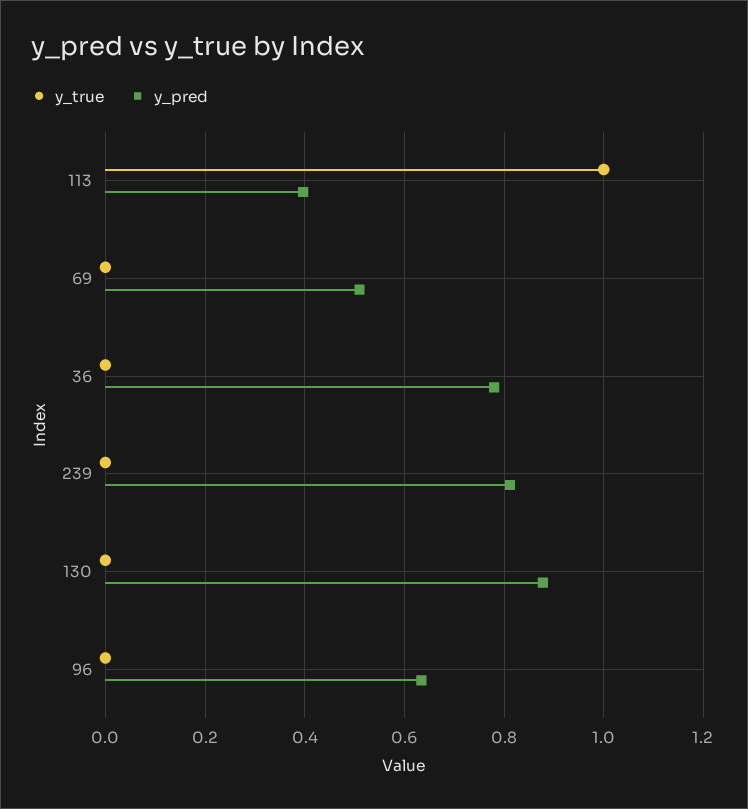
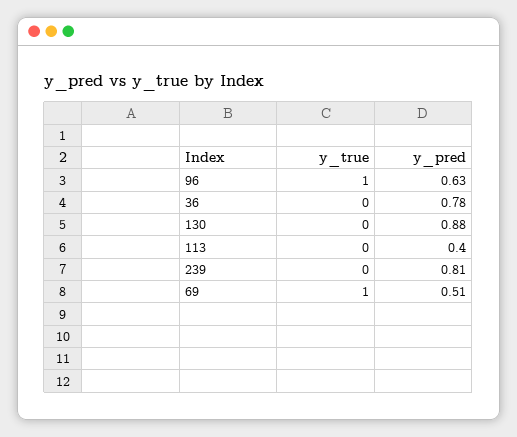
y_true, 113: 1 -> 0
y_true, 69: 0 -> 1
y_true, 96: 0 -> 1

